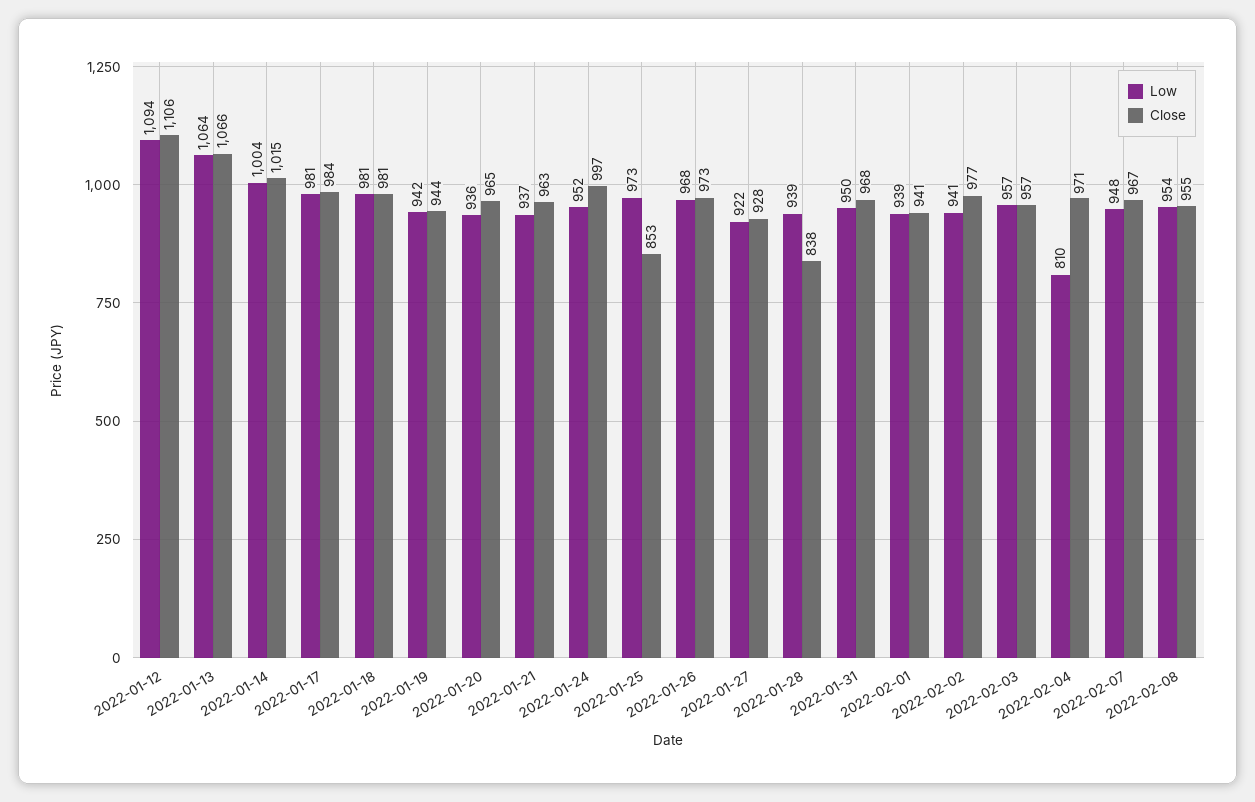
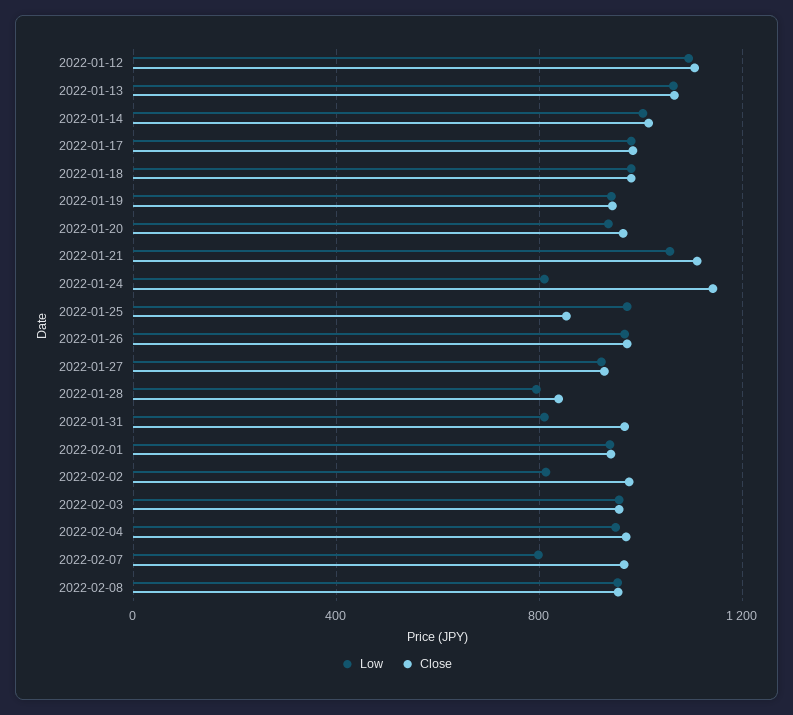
Low, 2022-01-21: 937 -> 1050
Close, 2022-01-21: 963 -> 1100
Low, 2022-01-24: 952 -> 800
Close, 2022-01-24: 997 -> 1150
Low, 2022-01-28: 939 -> 800
Low, 2022-01-31: 950 -> 800
Low, 2022-02-02: 941 -> 800
Low, 2022-02-04: 810 -> 950
Low, 2022-02-07: 948 -> 800

